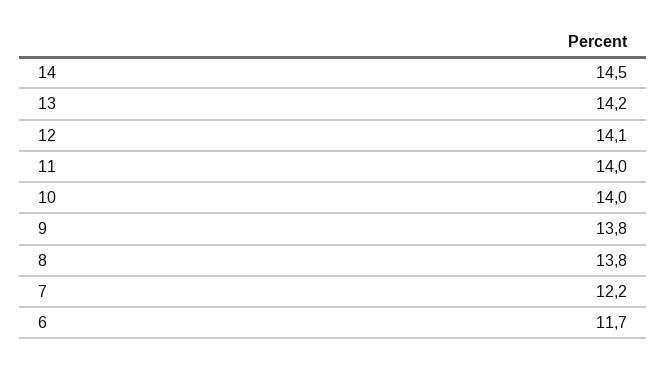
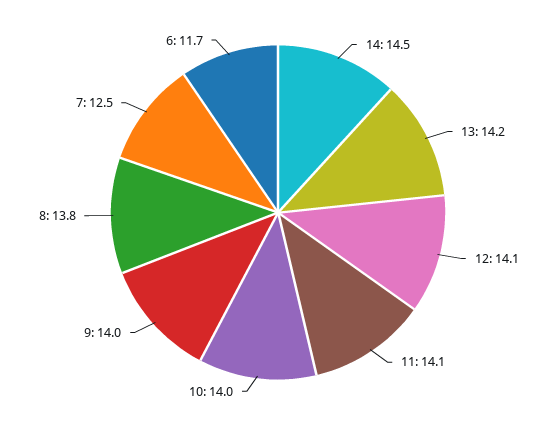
11: 14 -> 14.1
9: 13.8 -> 14
7: 12.2 -> 12.5

